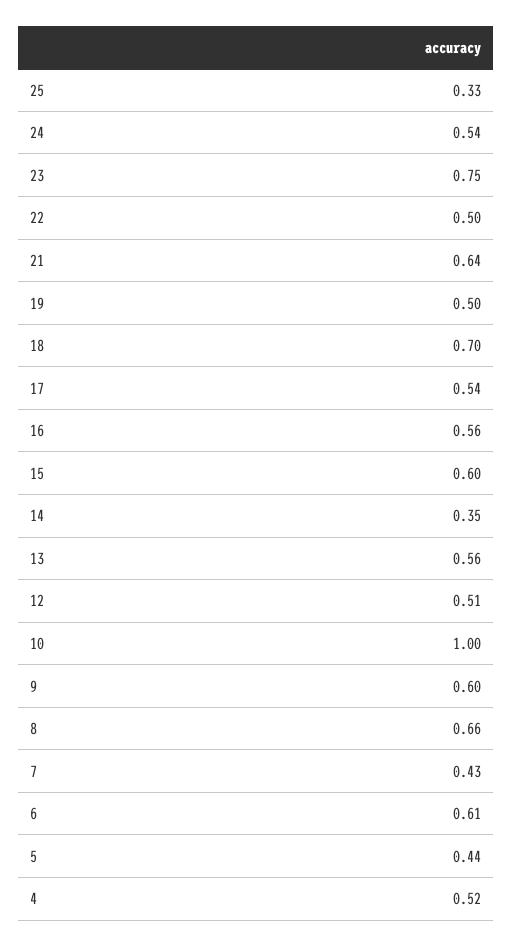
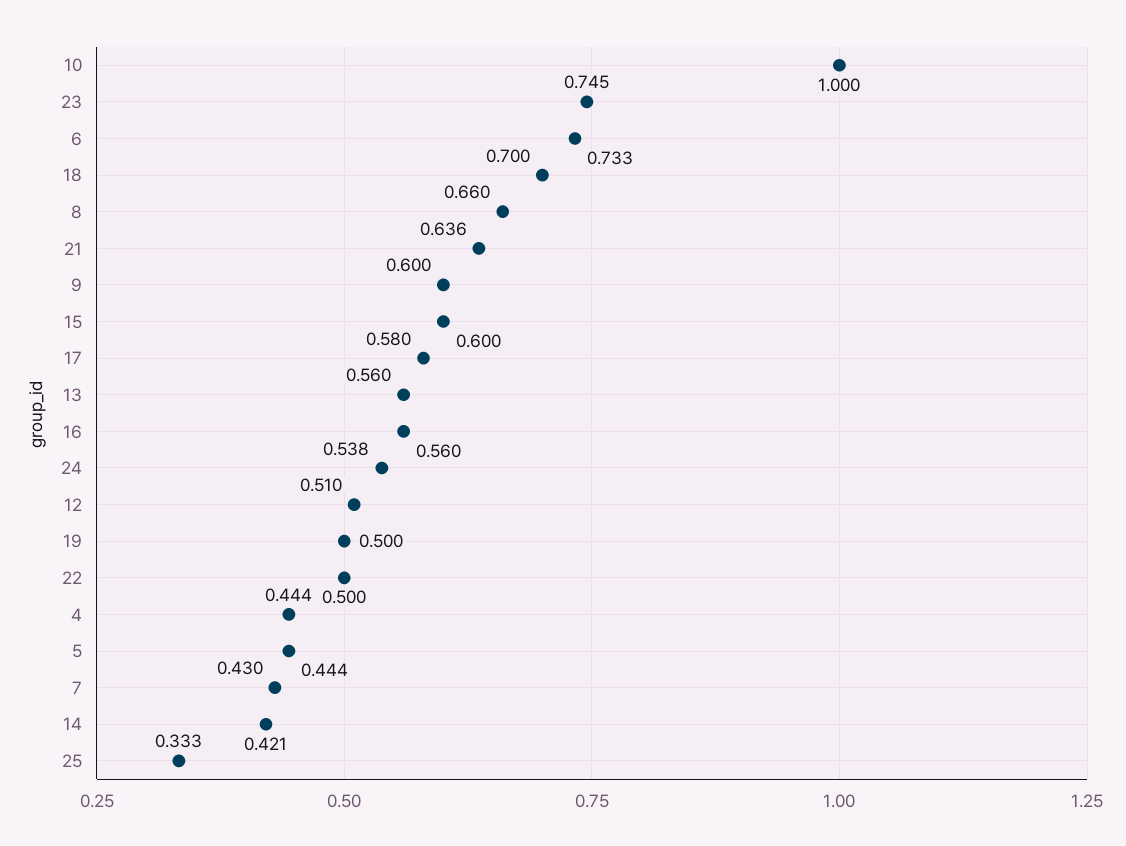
17: 0.54 -> 0.58
14: 0.35 -> 0.421
6: 0.61 -> 0.733
4: 0.52 -> 0.444

